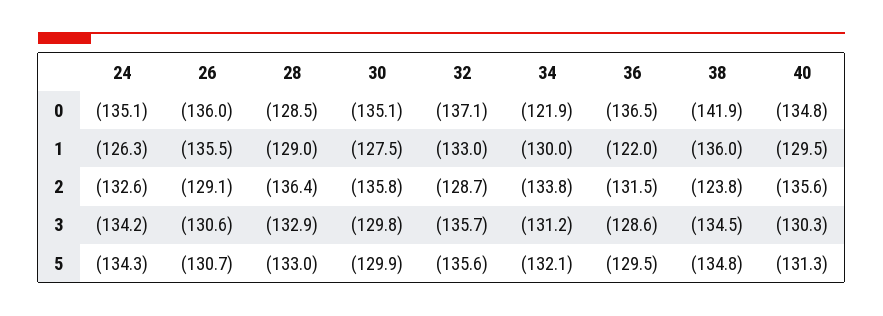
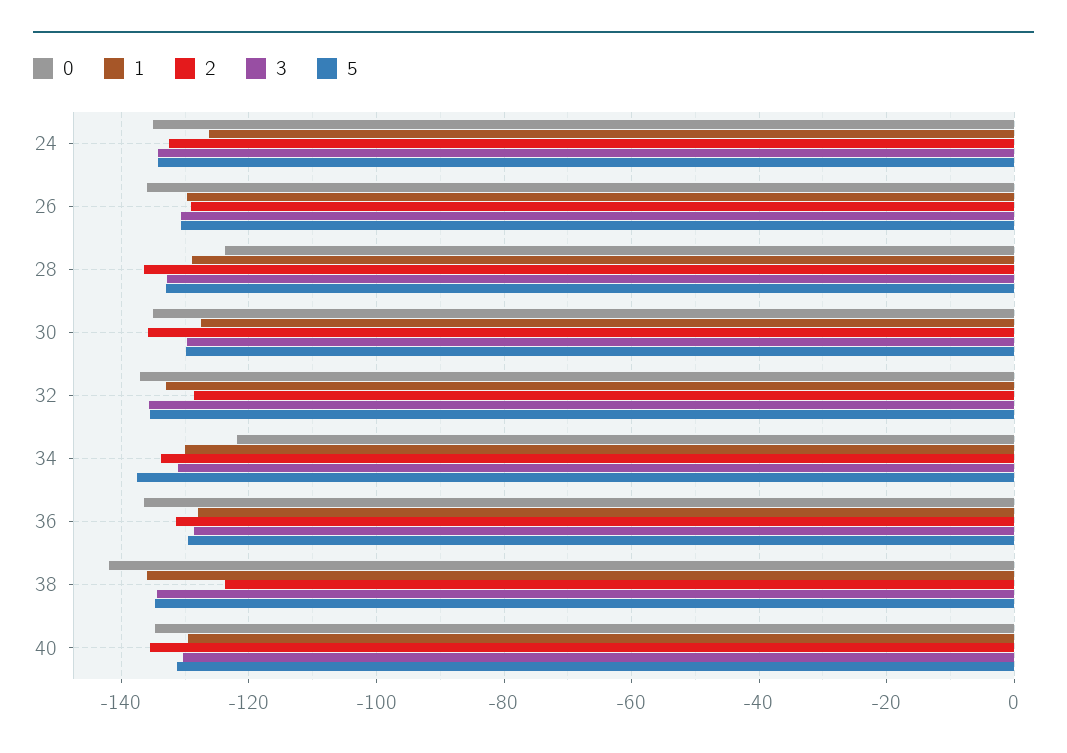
0, 28: -128.5 -> -124
1, 26: -135.5 -> -130
1, 36: -122 -> -128
5, 34: -132.1 -> -138

